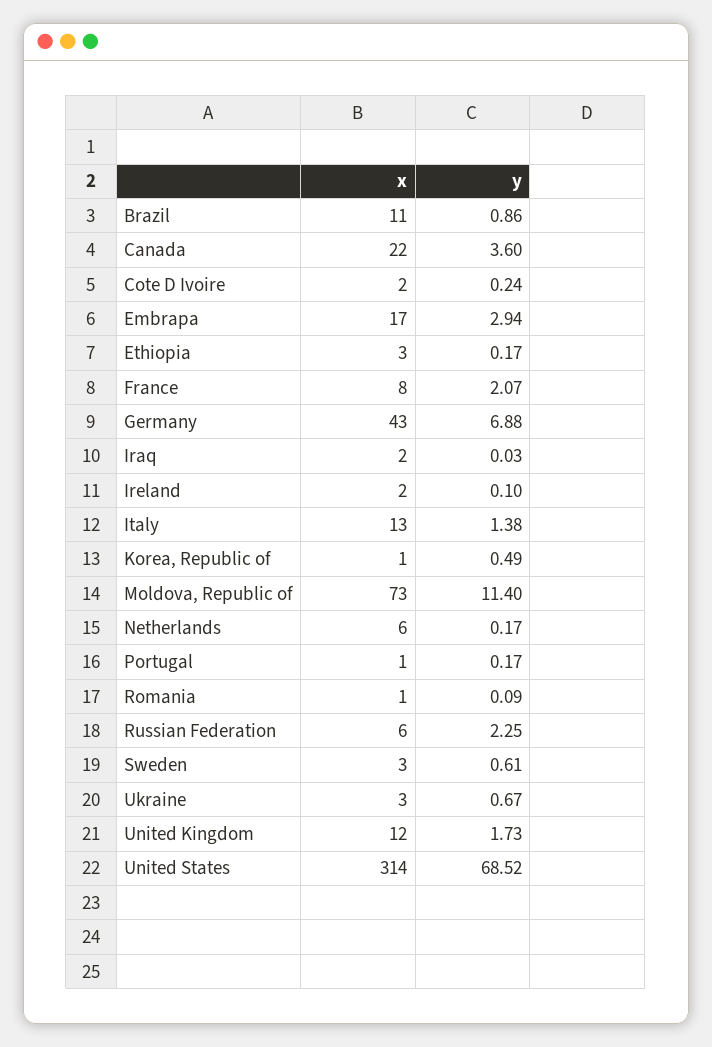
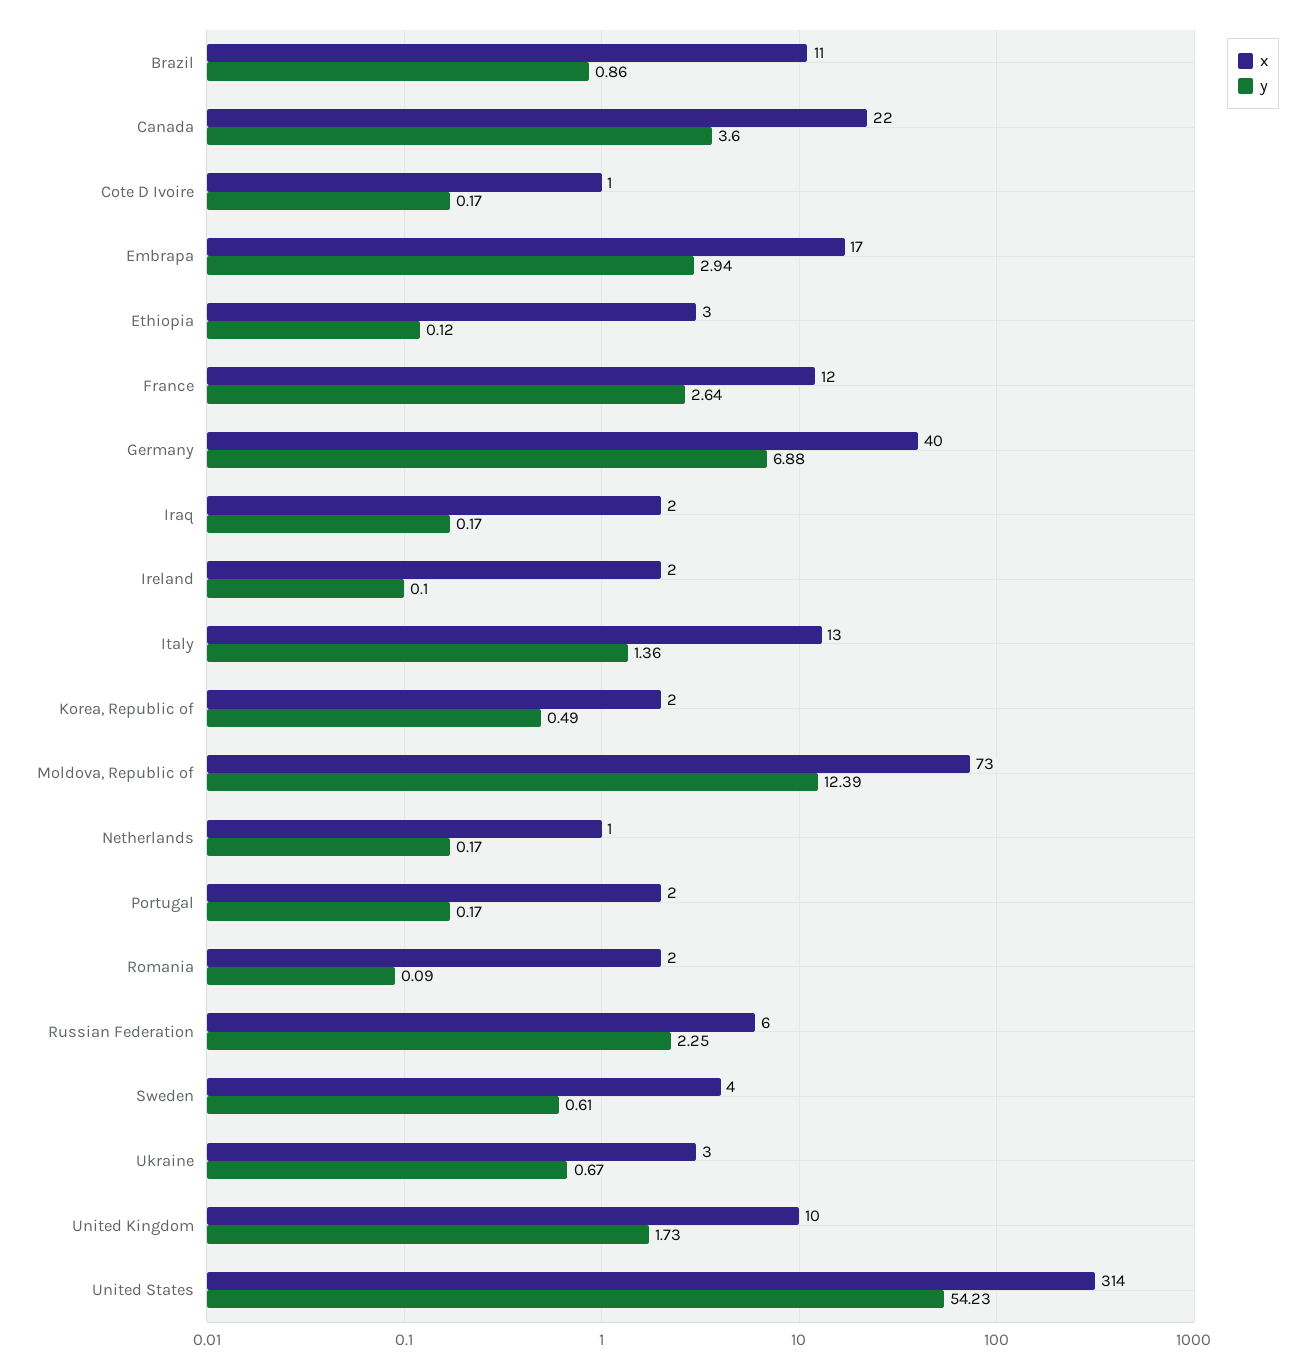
x, Cote D Ivoire: 2 -> 1
y, Cote D Ivoire: 0.24 -> 0.17
y, Ethiopia: 0.17 -> 0.12
x, France: 8 -> 12
y, France: 2.07 -> 2.64
x, Germany: 43 -> 40
y, Iraq: 0.03 -> 0.17
y, Italy: 1.38 -> 1.36
x, Korea, Republic of: 1 -> 2
y, Moldova, Republic of: 11.4 -> 12.39
x, Netherlands: 6 -> 1
x, Portugal: 1 -> 2
x, Romania: 1 -> 2
x, Sweden: 3 -> 4
x, United Kingdom: 12 -> 10
y, United States: 68.52 -> 54.23

